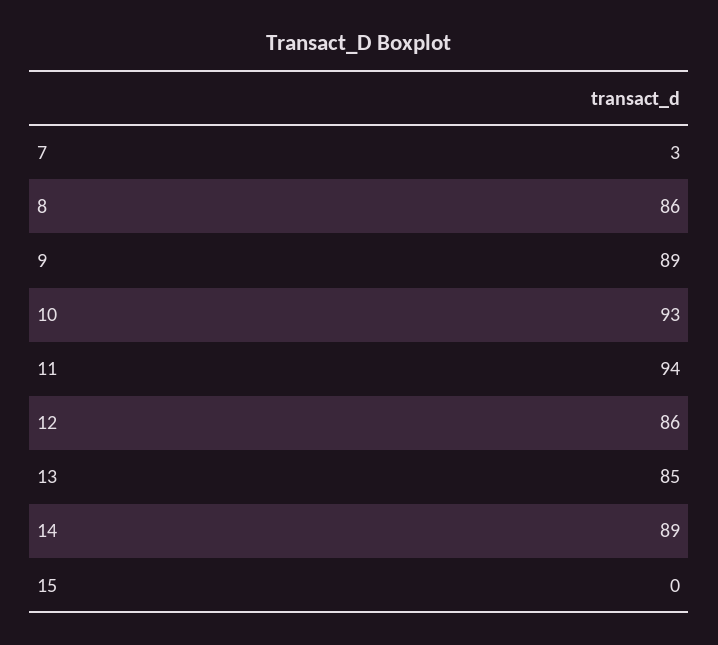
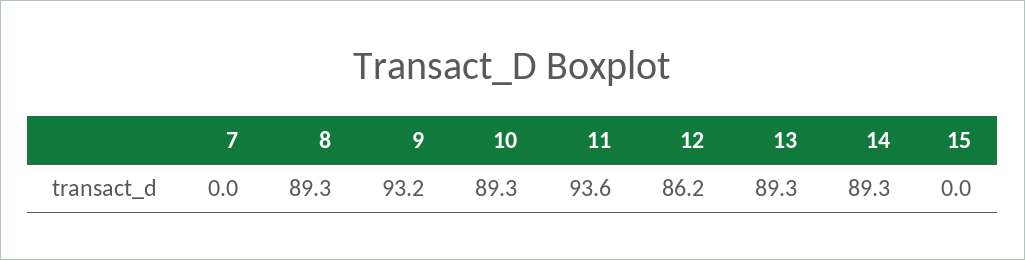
7: 3 -> 0
8: 86 -> 89.3
9: 89 -> 93.2
10: 93 -> 89.3
13: 85 -> 89.3

